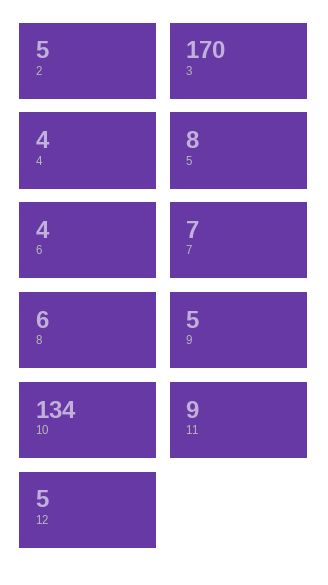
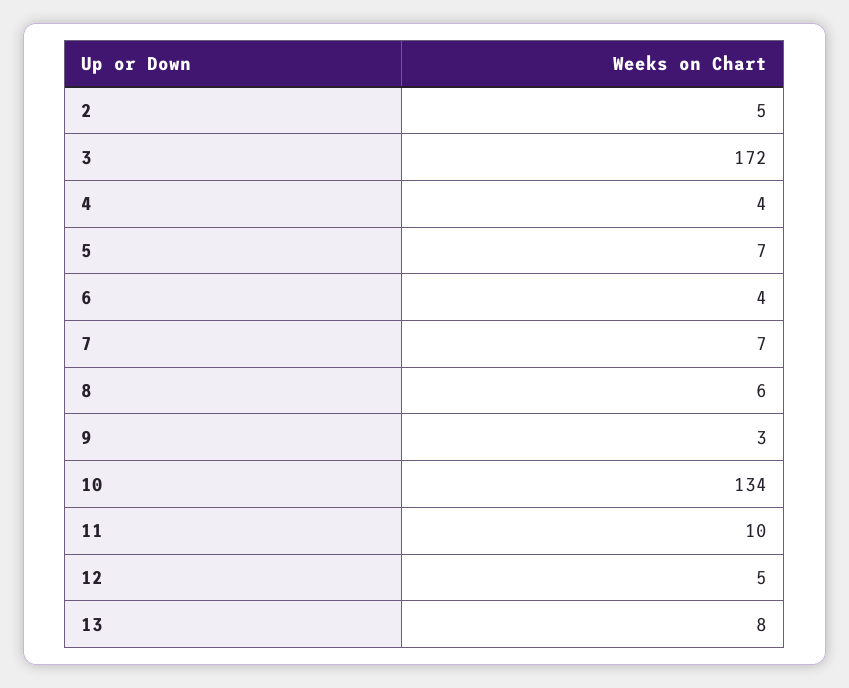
3: 170 -> 172
5: 8 -> 7
9: 5 -> 3
11: 9 -> 10
13: none -> 8

